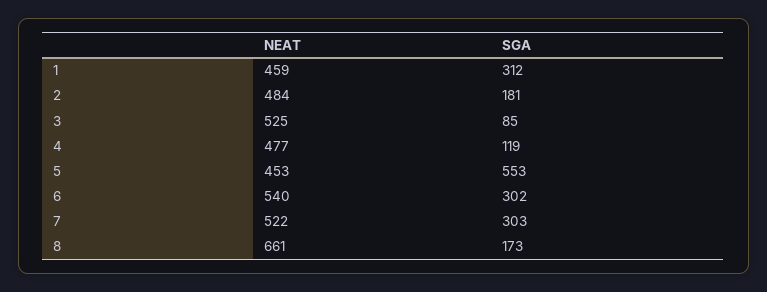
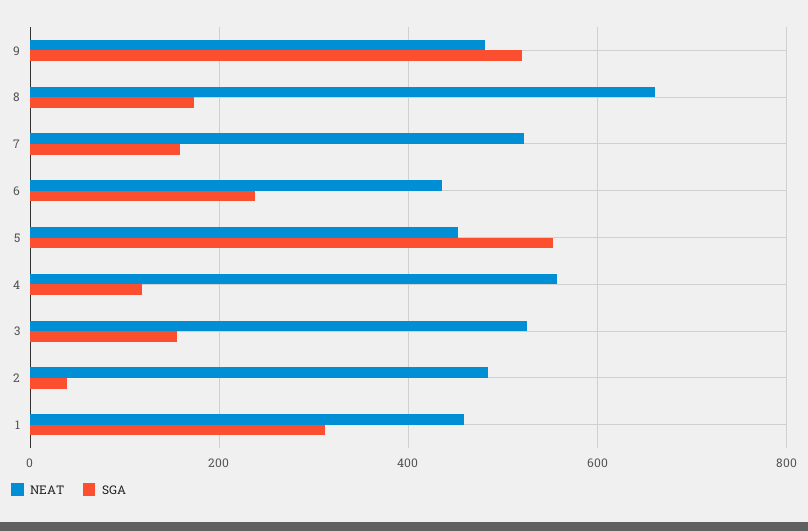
SGA, 2: 181 -> 40
SGA, 3: 85 -> 160
NEAT, 4: 477 -> 560
NEAT, 6: 540 -> 440
SGA, 6: 302 -> 240
SGA, 7: 303 -> 160
NEAT, 9: none -> 480
SGA, 9: none -> 520

